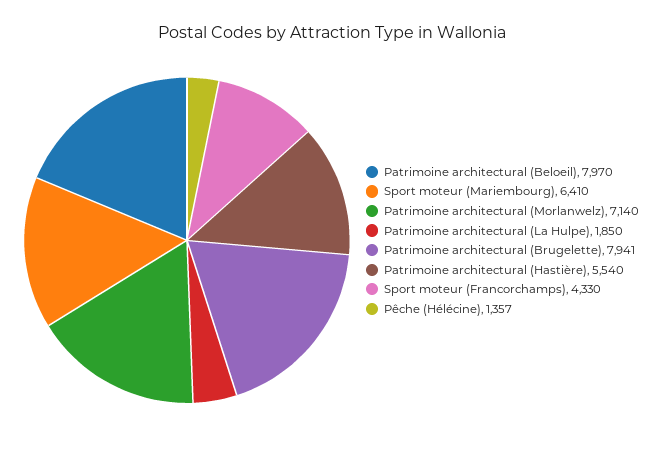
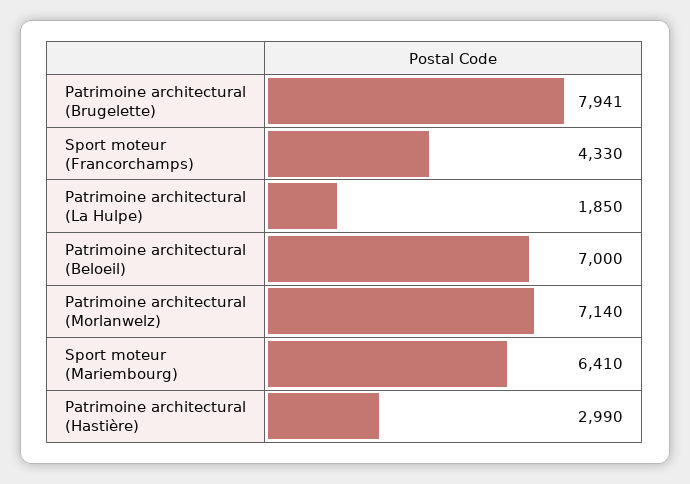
Patrimoine architectural (Beloeil): 7970 -> 7000
Patrimoine architectural (Hastière): 5540 -> 2990
Pêche (Hélécine): 1357 -> none

